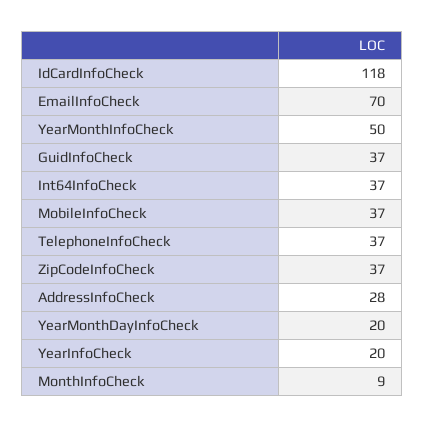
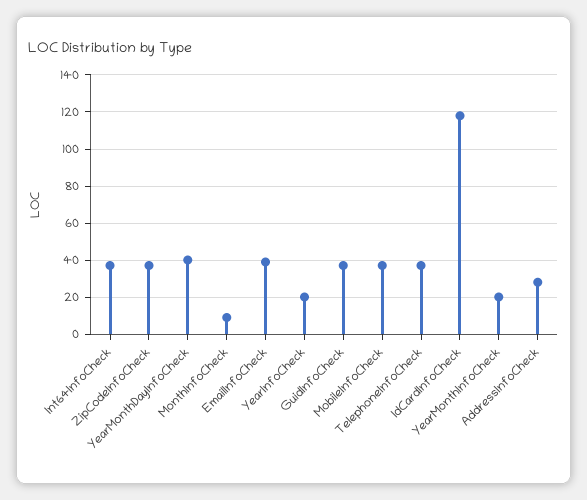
EmailInfoCheck: 70 -> 40
YearMonthInfoCheck: 50 -> 20
YearMonthDayInfoCheck: 20 -> 40

